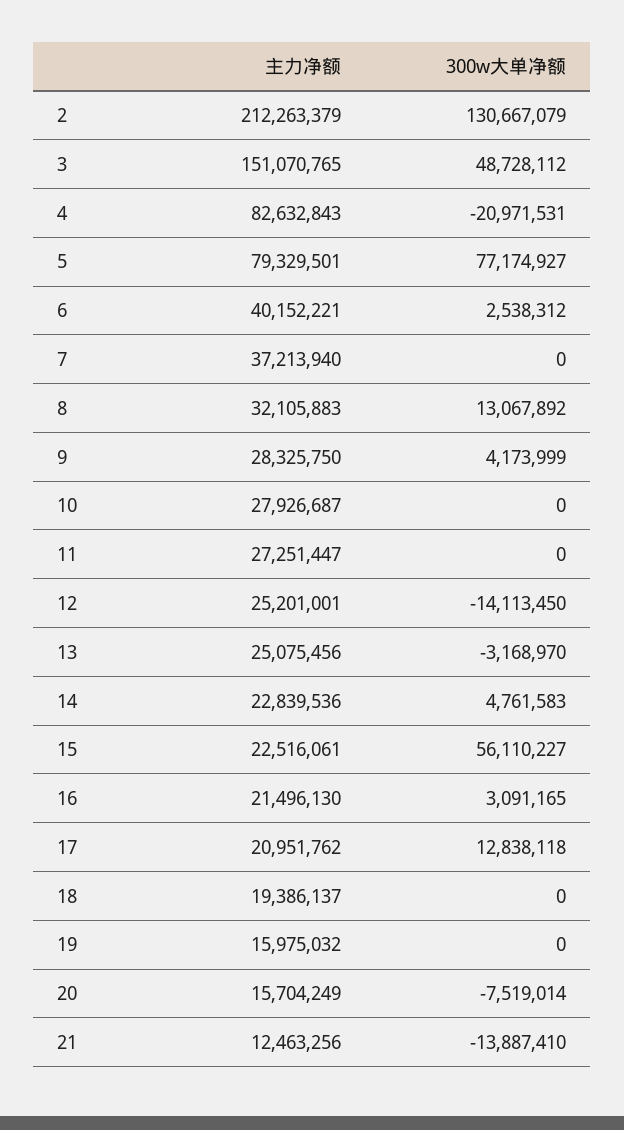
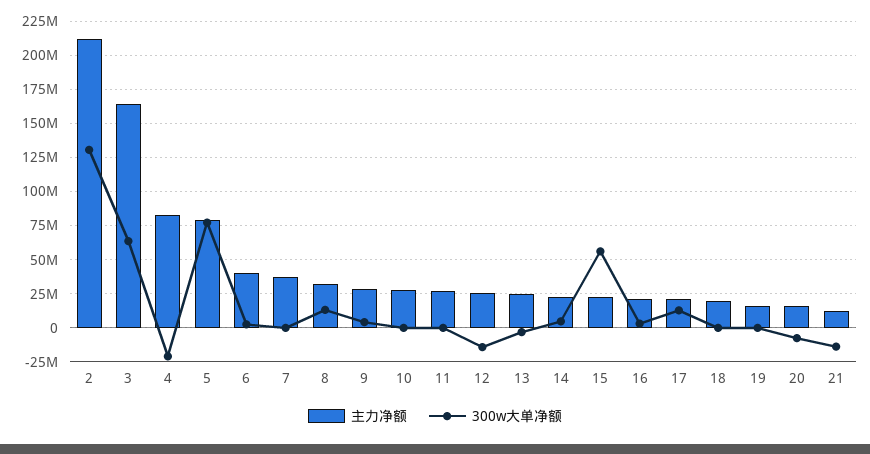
主力净额, 3: 151070765 -> 165000000
300w大单净额, 3: 48728112 -> 65000000

